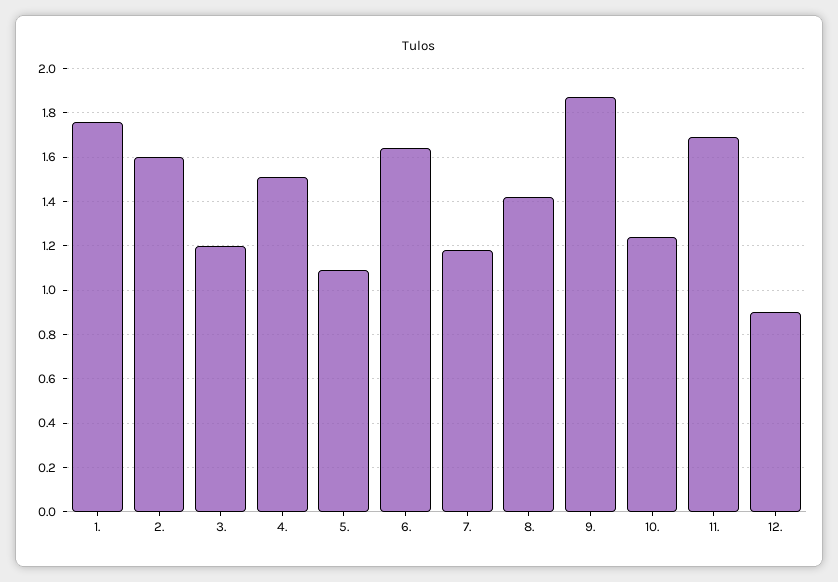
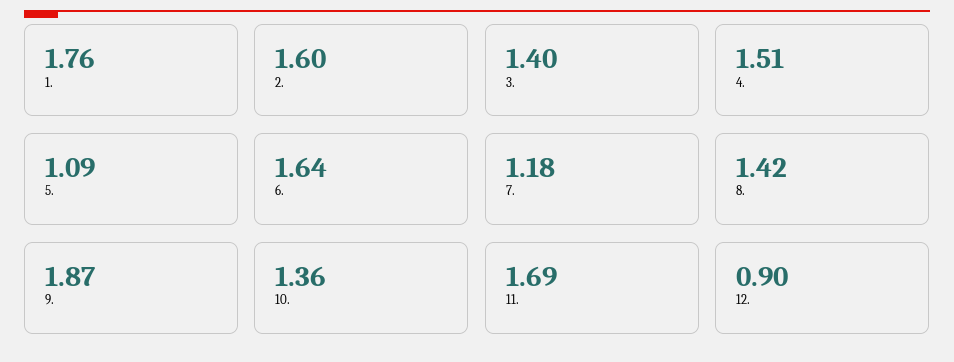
3.: 1.2 -> 1.4
10.: 1.25 -> 1.36

